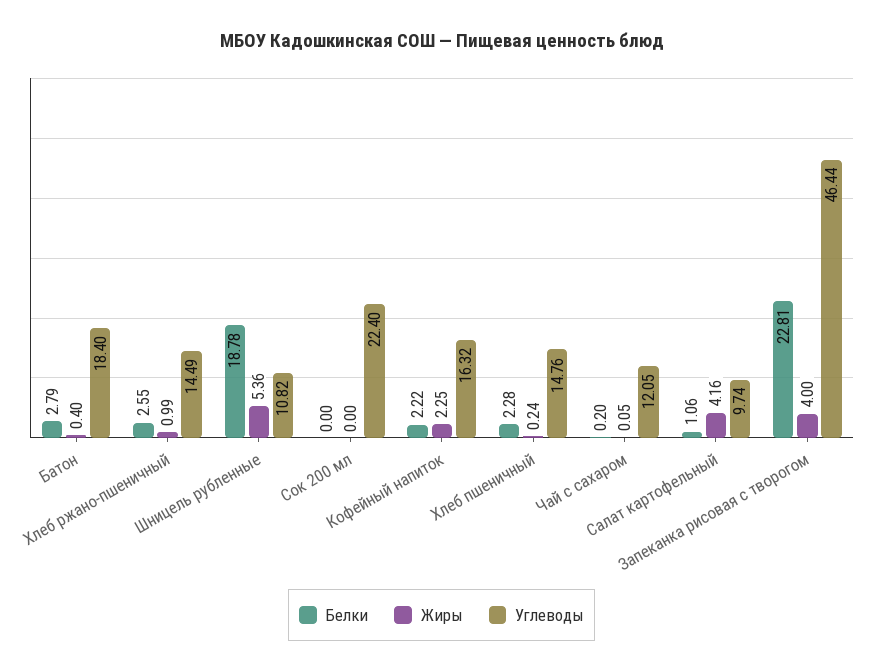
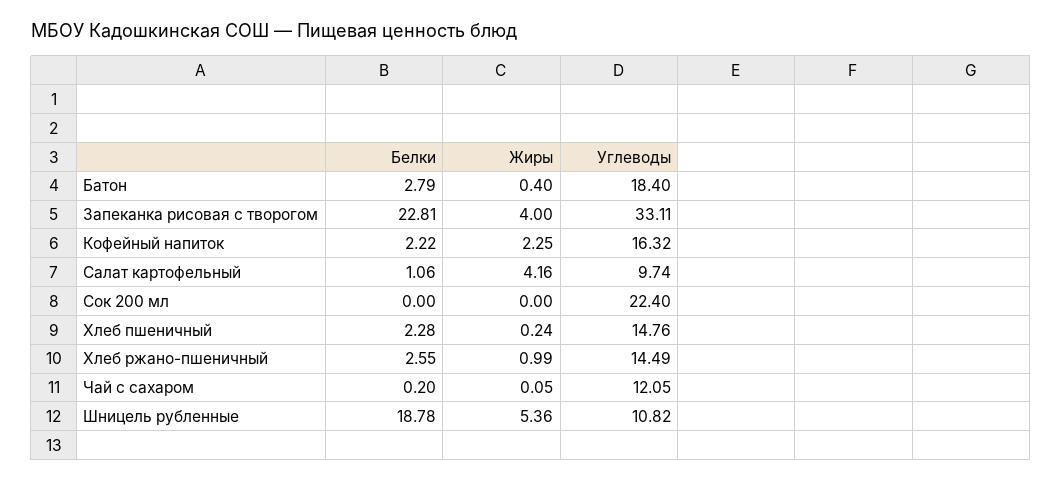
Углеводы, Запеканка рисовая с творогом: 46.44 -> 33.11

